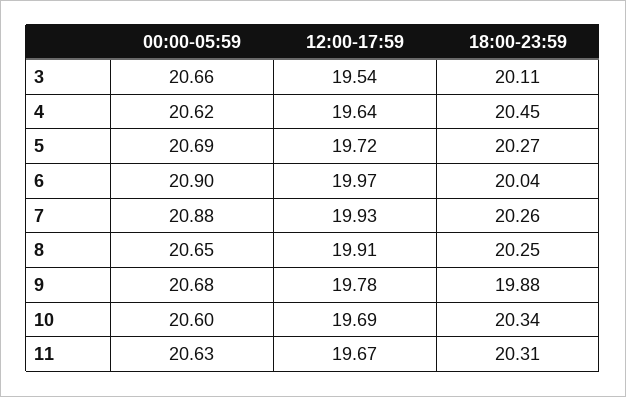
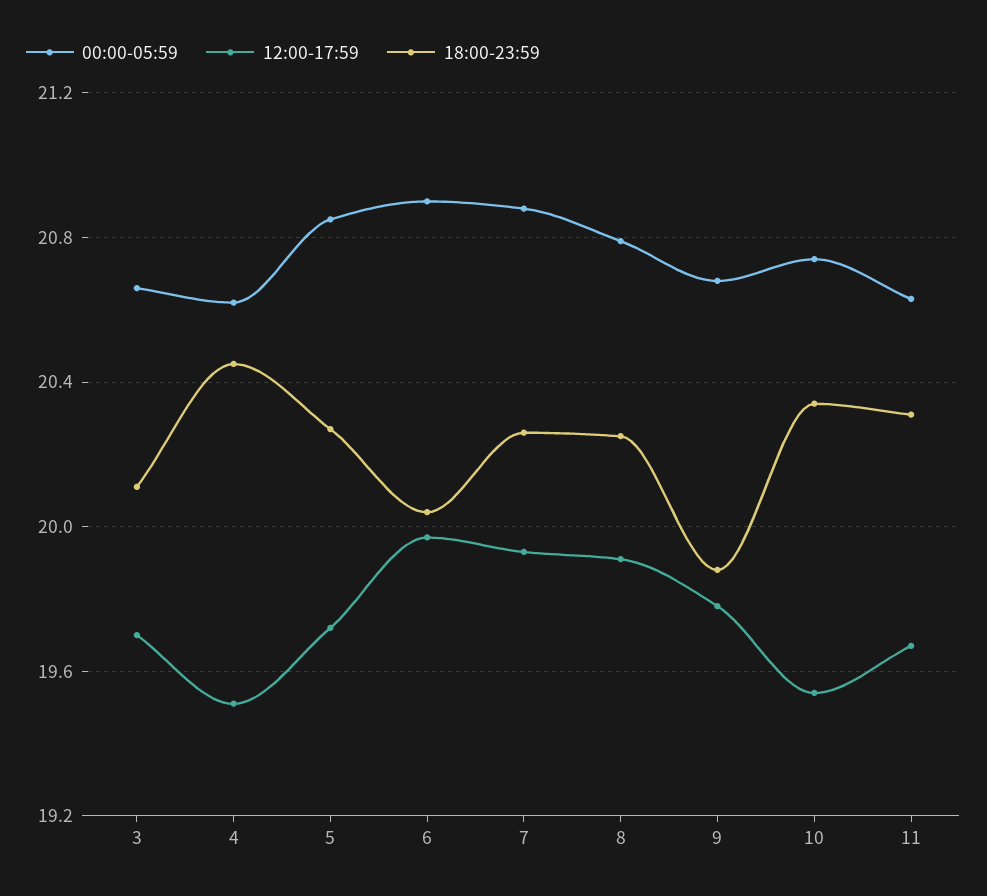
12:00-17:59, 3: 19.54 -> 19.7
12:00-17:59, 4: 19.64 -> 19.5
00:00-05:59, 5: 20.69 -> 20.85
00:00-05:59, 8: 20.65 -> 20.8
00:00-05:59, 10: 20.6 -> 20.75
12:00-17:59, 10: 19.69 -> 19.55

